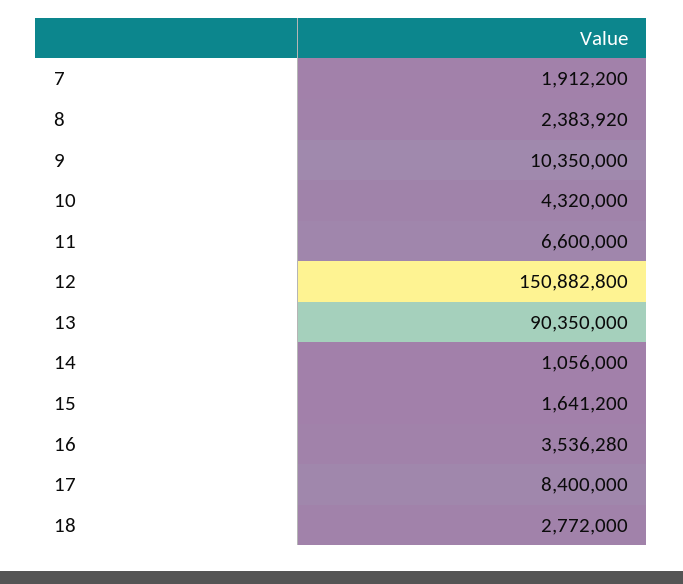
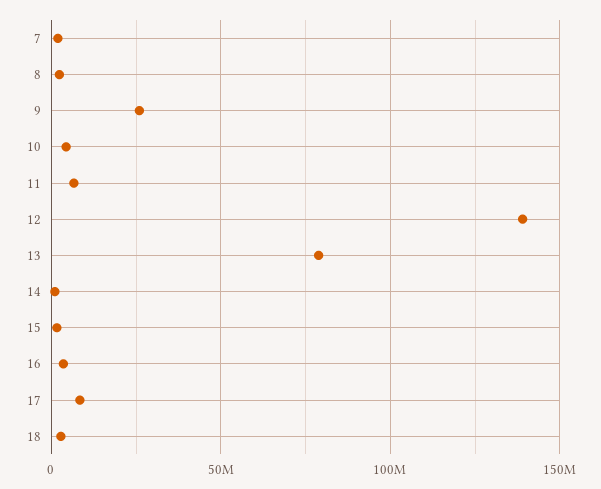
9: 10350000 -> 25000000
12: 150882800 -> 140000000
13: 90350000 -> 80000000

